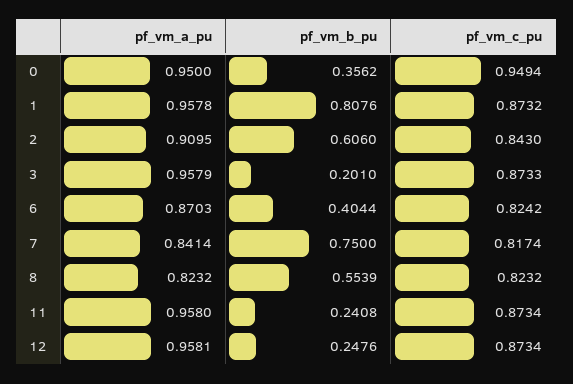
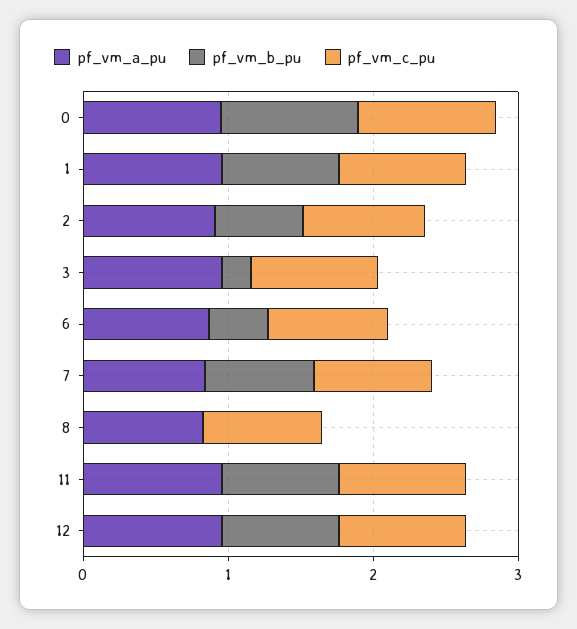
pf_vm_b_pu, 0: 0.3562 -> 1
pf_vm_b_pu, 8: 0.5539 -> 0
pf_vm_b_pu, 11: 0.2408 -> 0.8
pf_vm_b_pu, 12: 0.2476 -> 0.8

